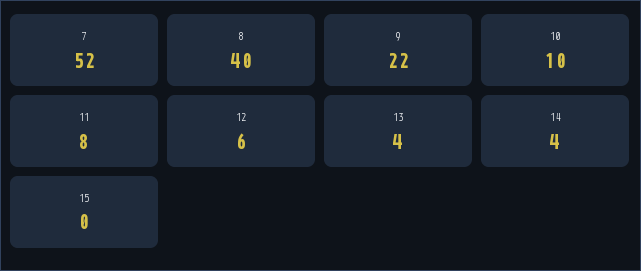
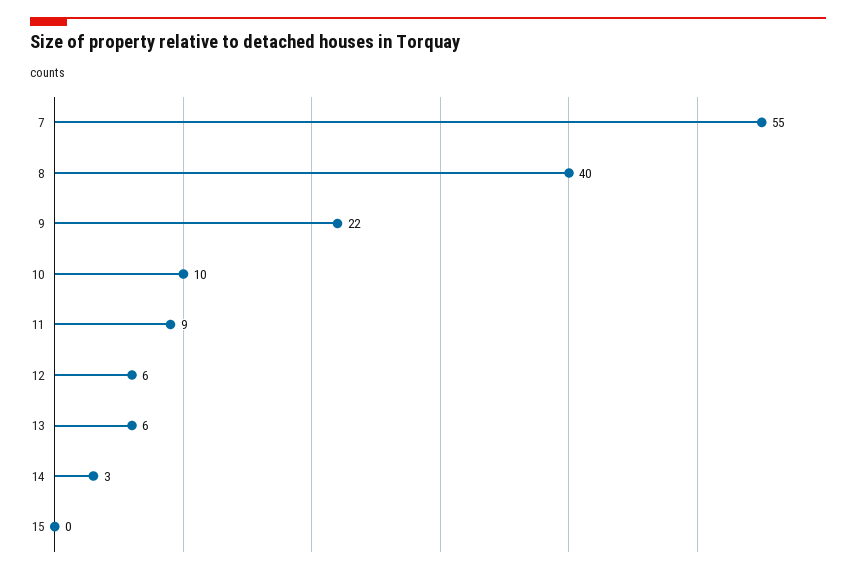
7: 52 -> 55
11: 8 -> 9
13: 4 -> 6
14: 4 -> 3

